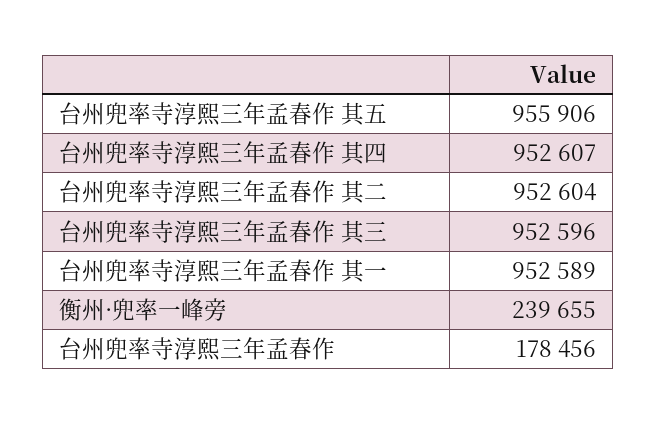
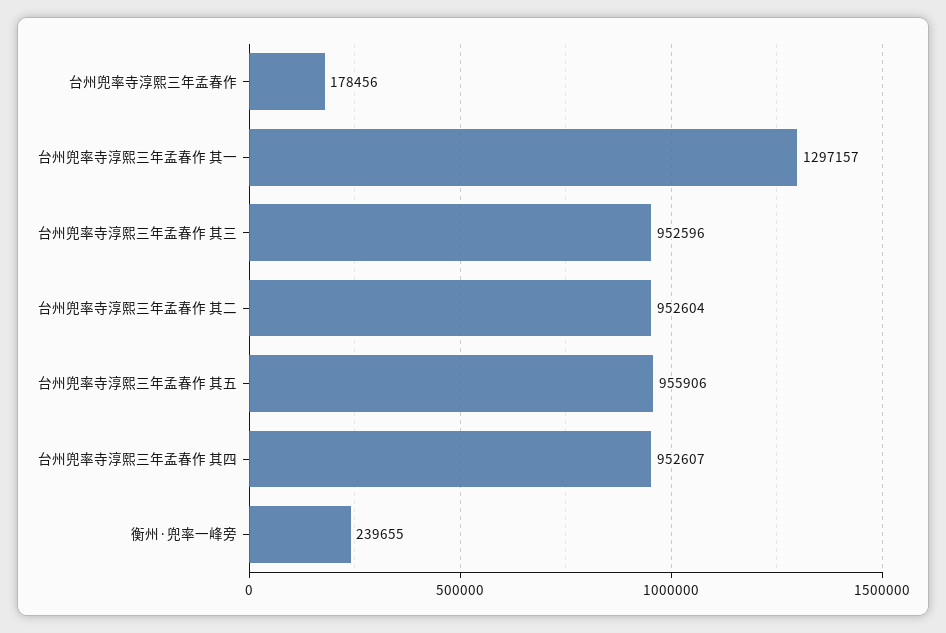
台州兜率寺淳熙三年孟春作 其一: 952589 -> 1297157

